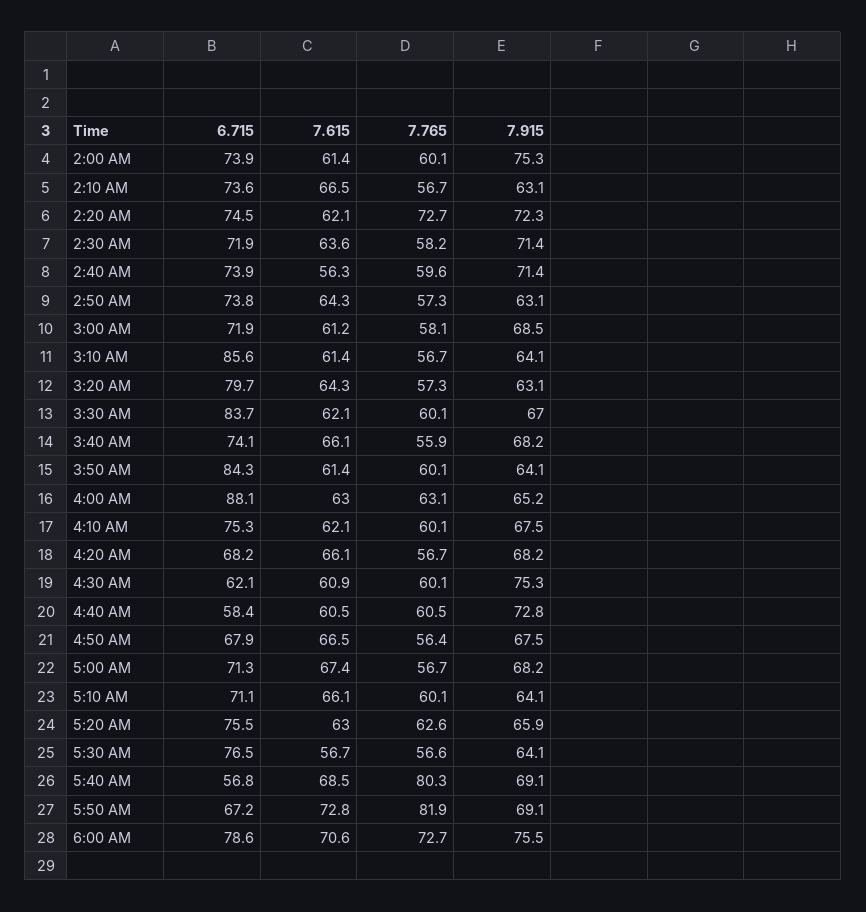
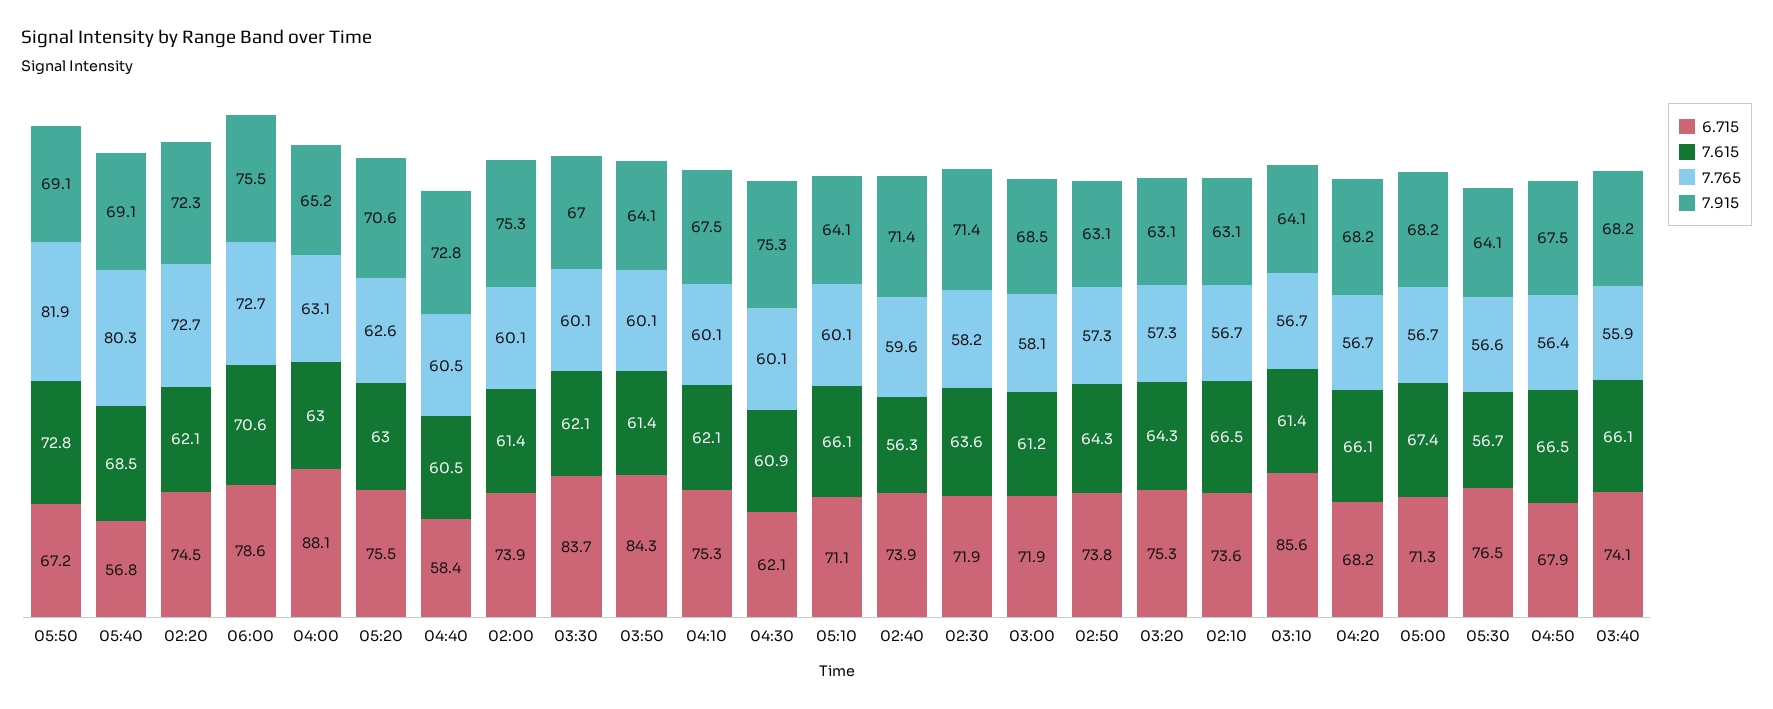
6.715, 3:20 AM: 79.7 -> 75.3
7.915, 5:20 AM: 65.9 -> 70.6

